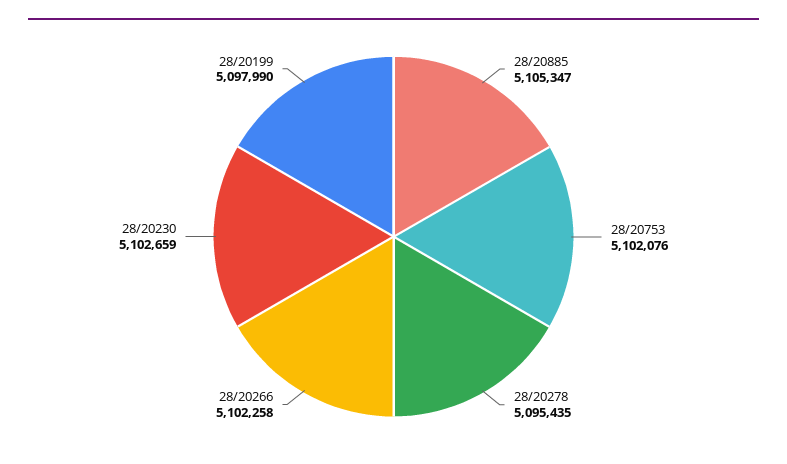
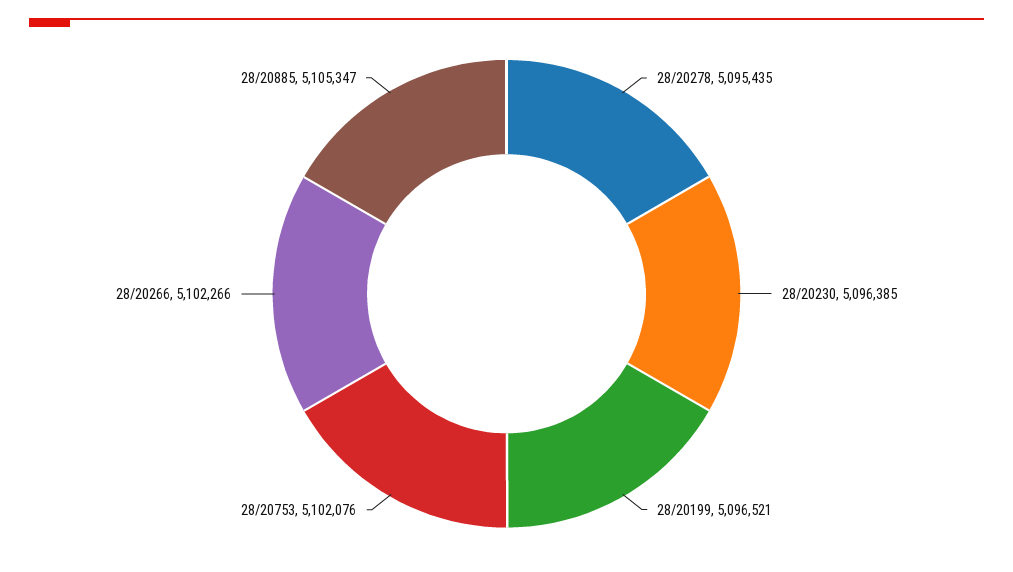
28/20266: 5102258 -> 5102266
28/20230: 5102659 -> 5096385
28/20199: 5097990 -> 5096521

